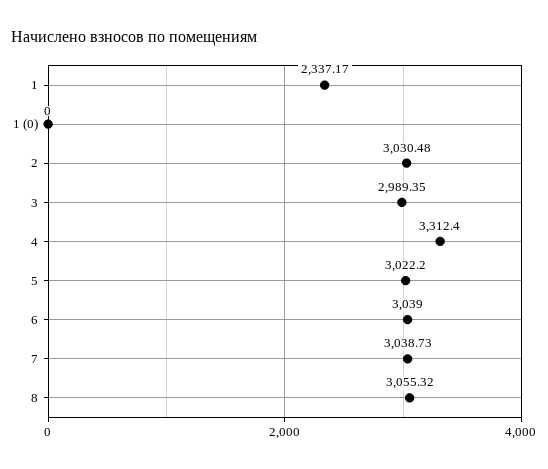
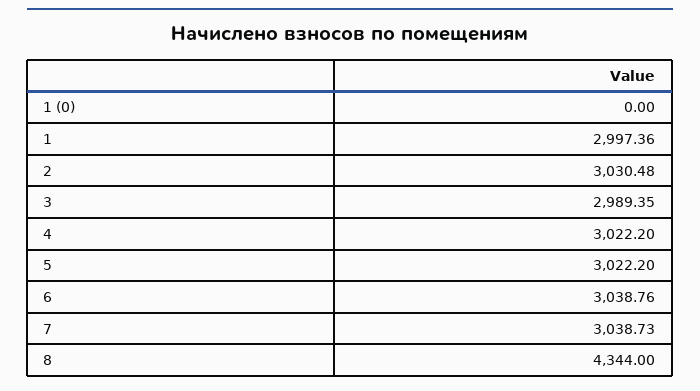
1: 2337.17 -> 2997.36
4: 3312.4 -> 3022.2
6: 3039 -> 3038.76
8: 3055.32 -> 4344

